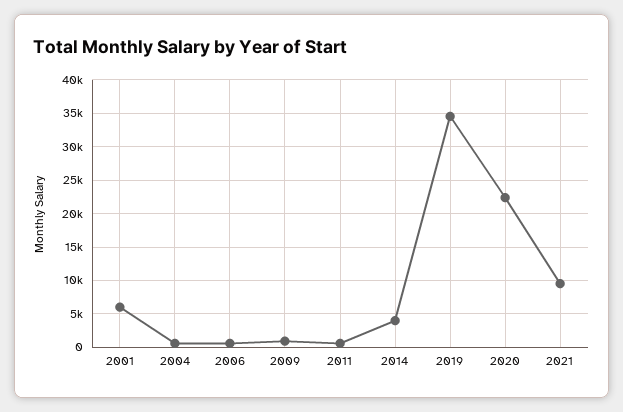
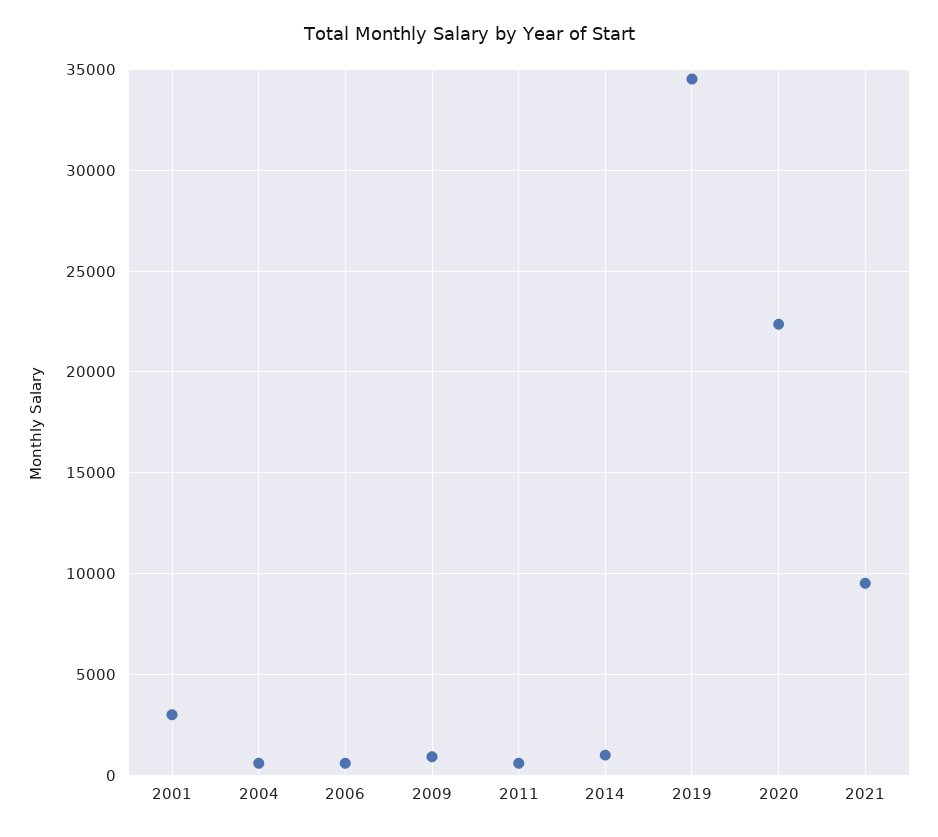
2001: 6000 -> 3000
2014: 4000 -> 1000

